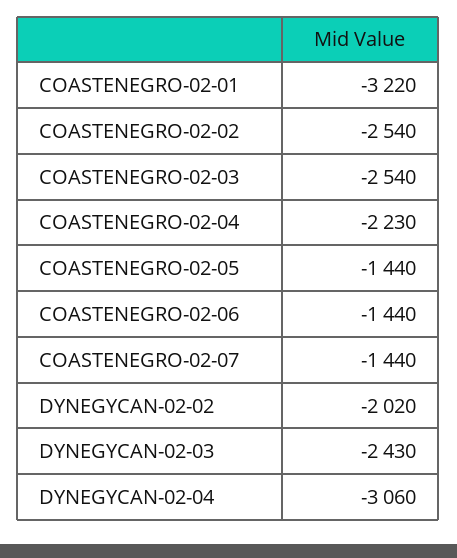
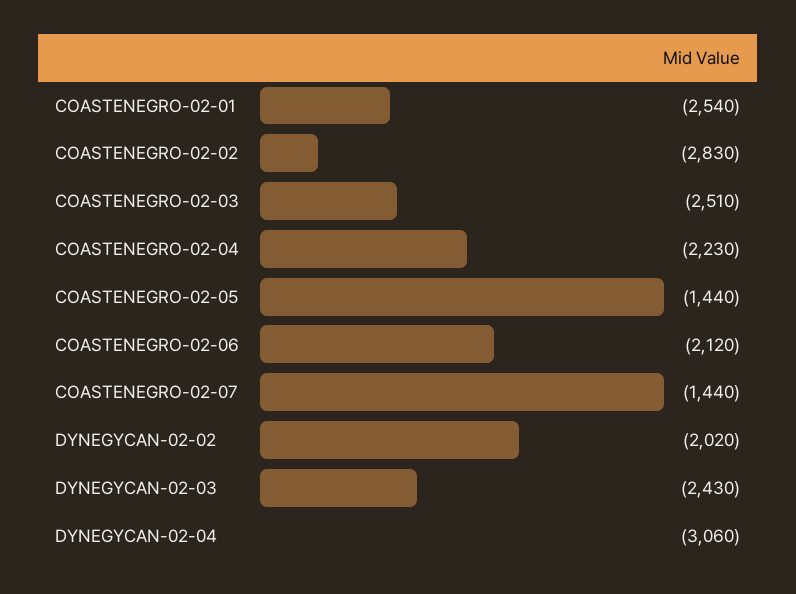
COASTENEGRO-02-01: -3220 -> -2540
COASTENEGRO-02-02: -2540 -> -2830
COASTENEGRO-02-03: -2540 -> -2510
COASTENEGRO-02-06: -1440 -> -2120

